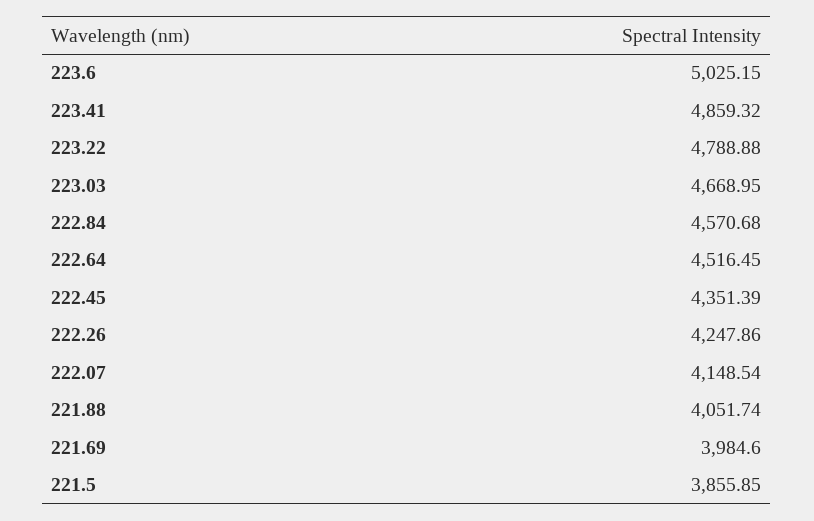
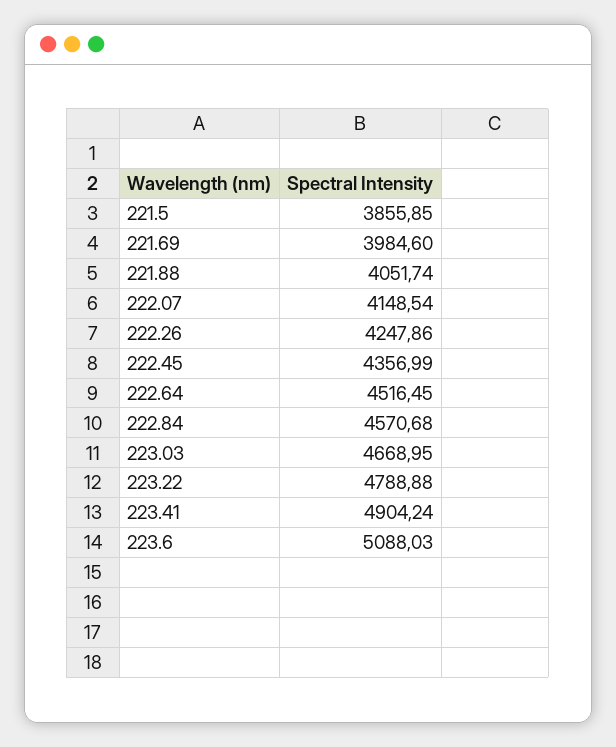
223.6: 5025.15 -> 5088.03
223.41: 4859.32 -> 4904.24
222.45: 4351.39 -> 4356.99

